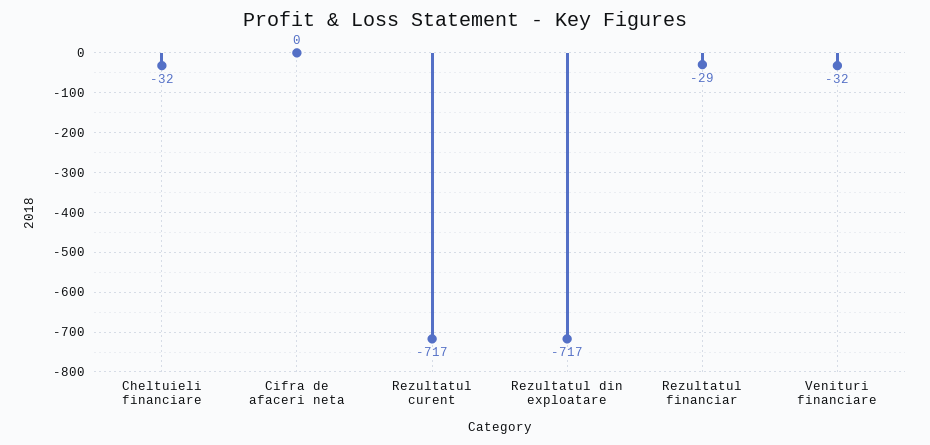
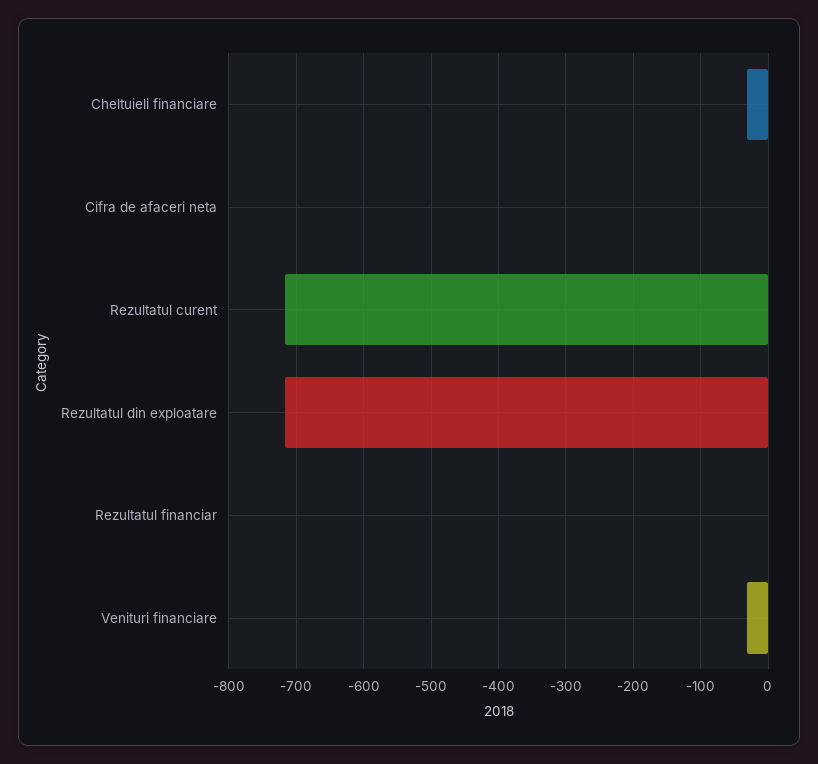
Rezultatul financiar: -29 -> 0

